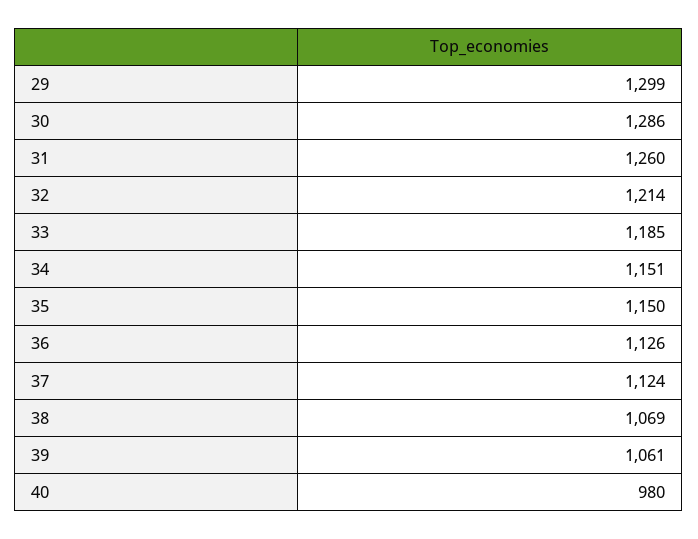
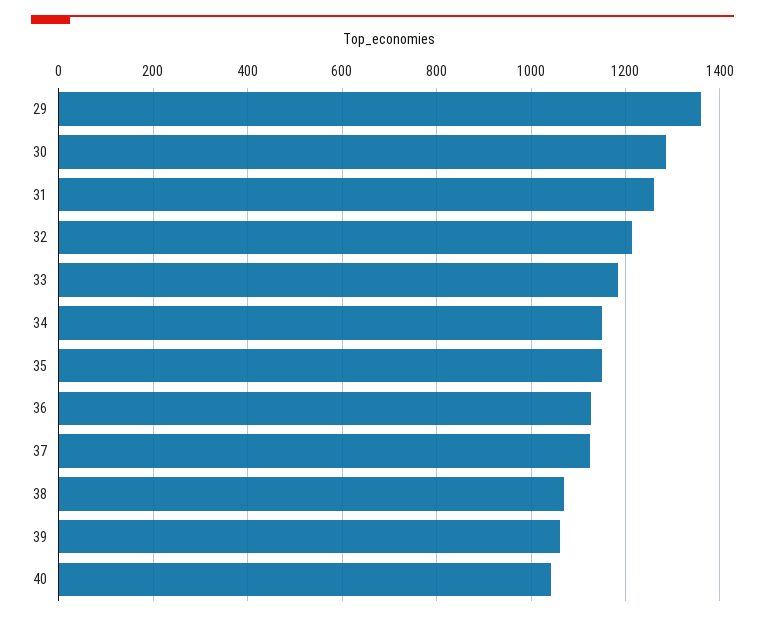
29: 1299 -> 1360
40: 980 -> 1040

